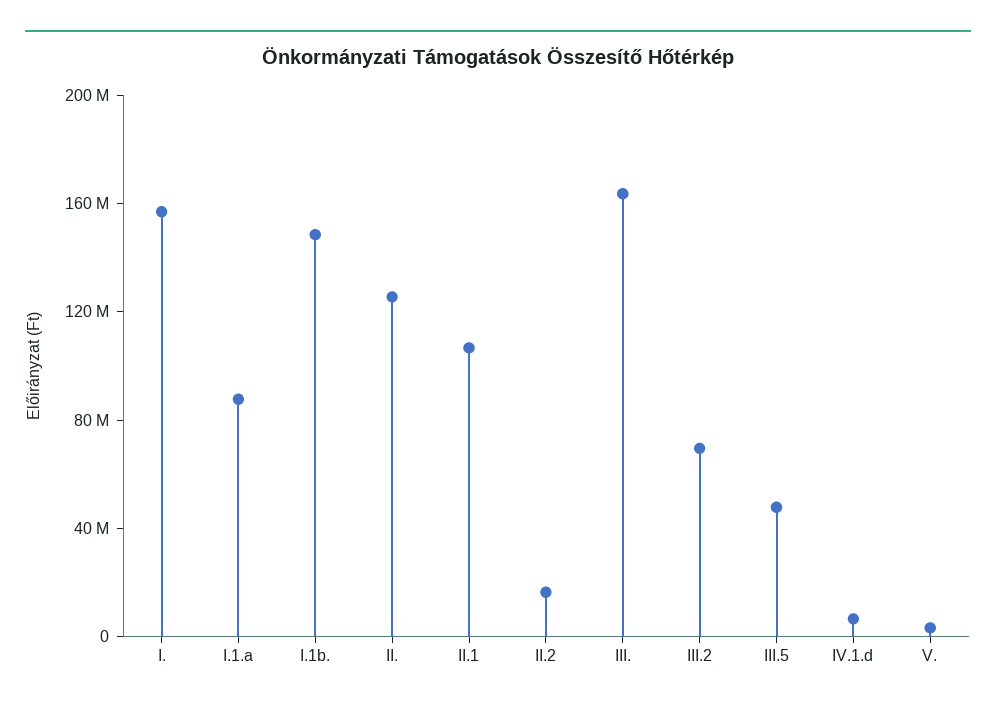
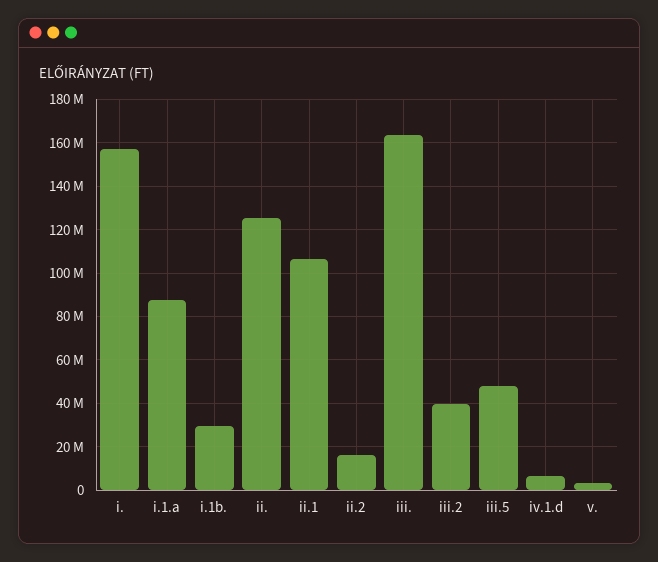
I.1b.: 150000000 -> 30000000
III.2: 70000000 -> 40000000

